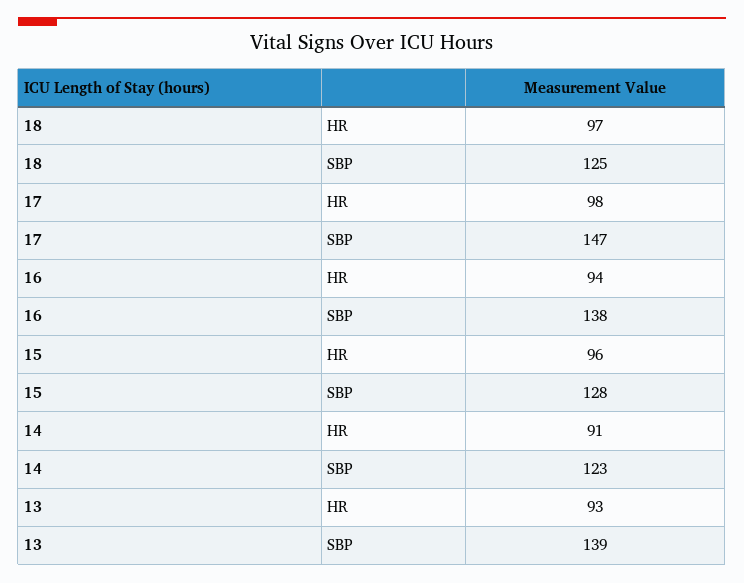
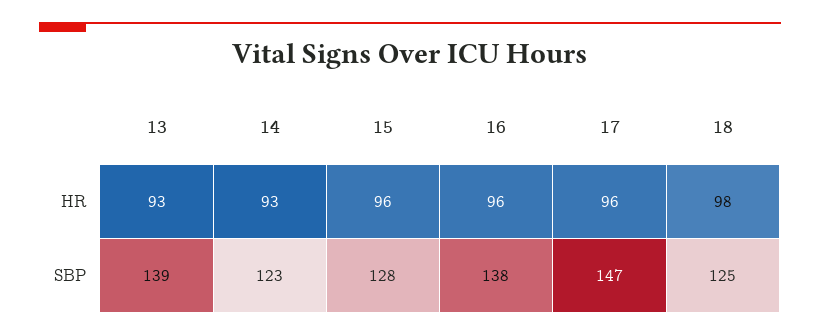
18, HR: 97 -> 98
17, HR: 98 -> 96
16, HR: 94 -> 96
14, HR: 91 -> 93

